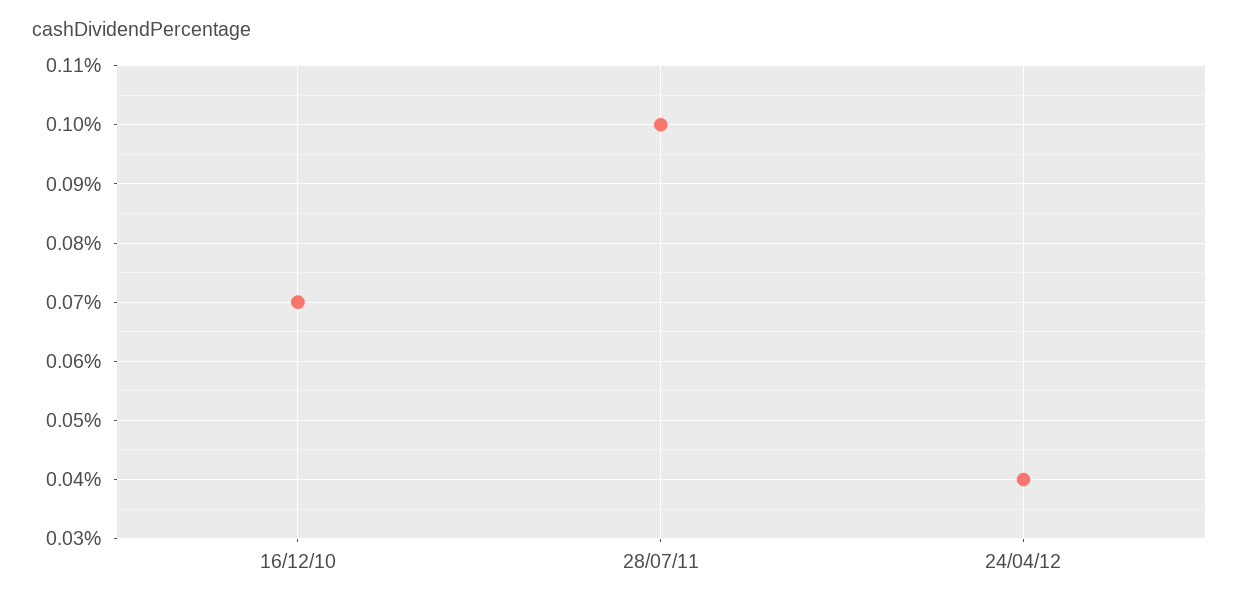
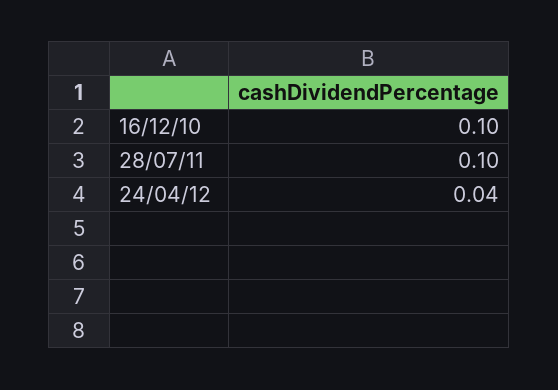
16/12/10: 0.07 -> 0.1

